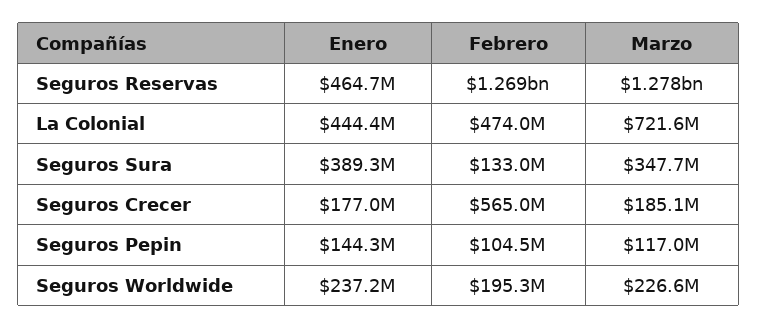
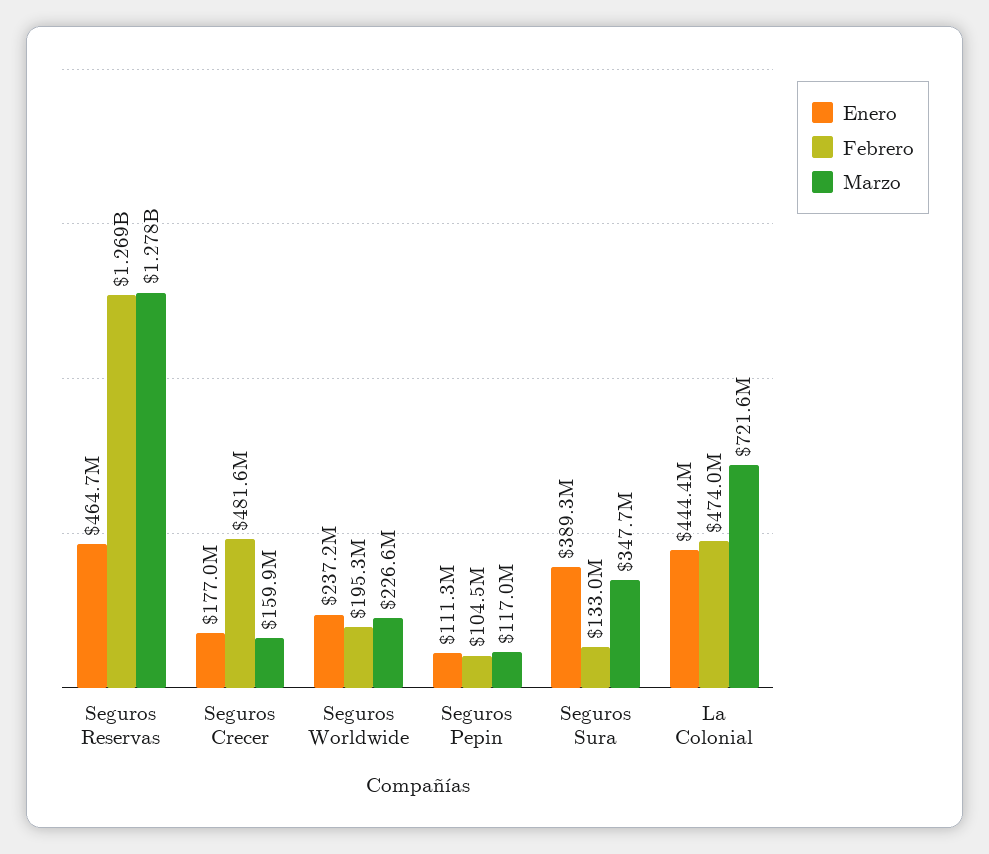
Febrero, Seguros Crecer: 565000000 -> 481600000
Marzo, Seguros Crecer: 185100000 -> 159900000
Enero, Seguros Pepin: 144300000 -> 111300000

